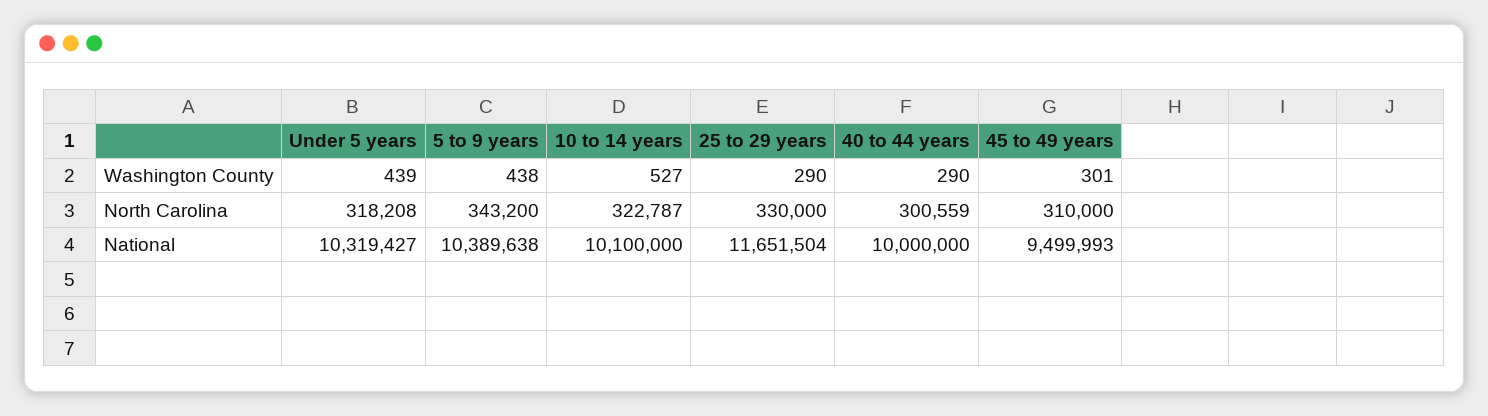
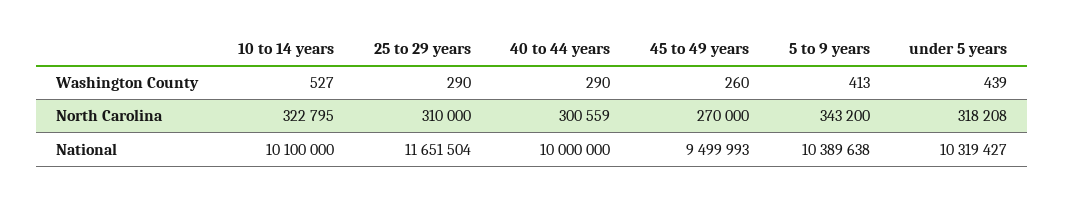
5 to 9 years, Washington County: 438 -> 413
45 to 49 years, Washington County: 301 -> 260
10 to 14 years, North Carolina: 322787 -> 322795
25 to 29 years, North Carolina: 330000 -> 310000
45 to 49 years, North Carolina: 310000 -> 270000

